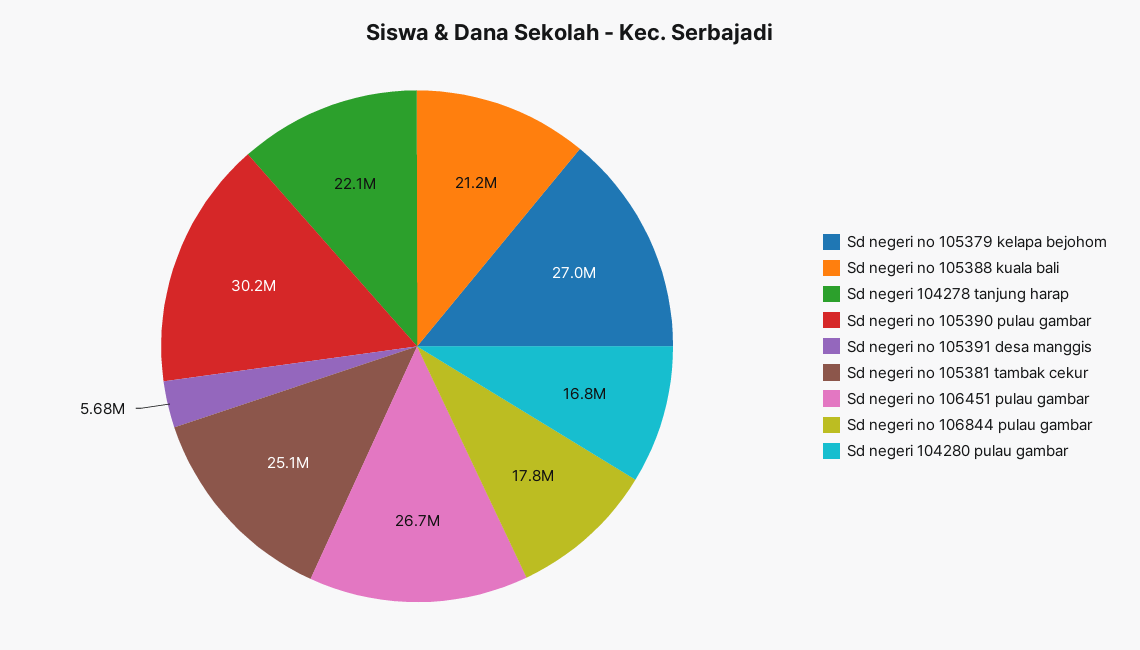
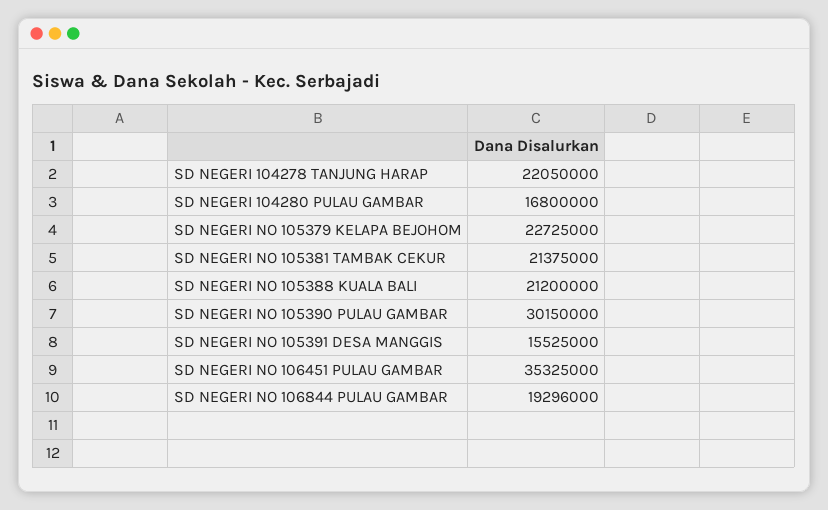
Sd negeri no 105379 kelapa bejohom: 27000000 -> 22725000
Sd negeri no 105391 desa manggis: 5680000 -> 15525000
Sd negeri no 105381 tambak cekur: 25100000 -> 21375000
Sd negeri no 106451 pulau gambar: 26700000 -> 35325000
Sd negeri no 106844 pulau gambar: 17800000 -> 19296000

